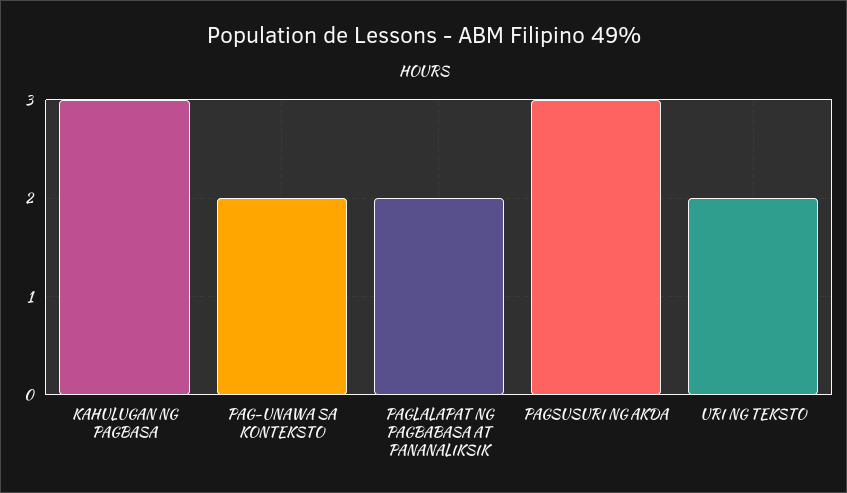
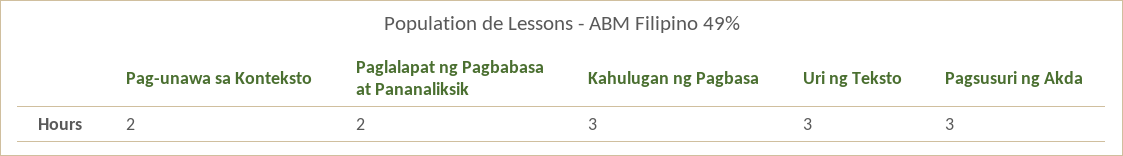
URI NG TEKSTO: 2 -> 3

